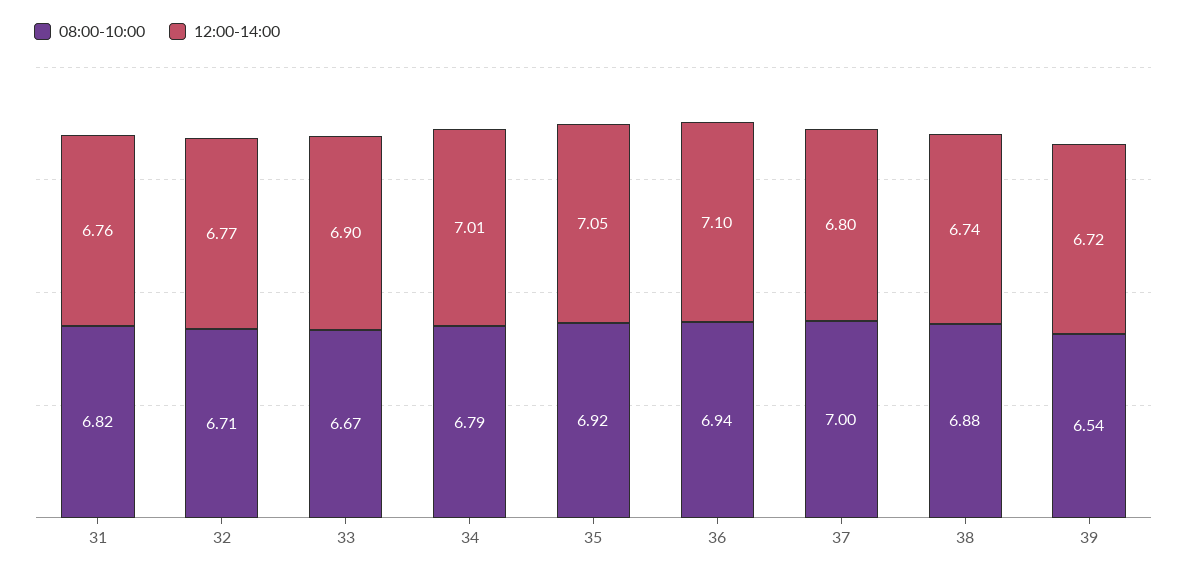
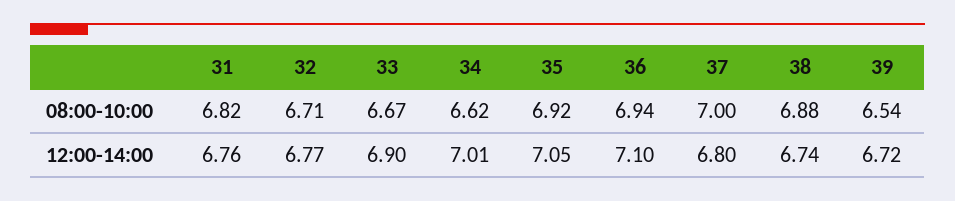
08:00-10:00, 34: 6.79 -> 6.62

